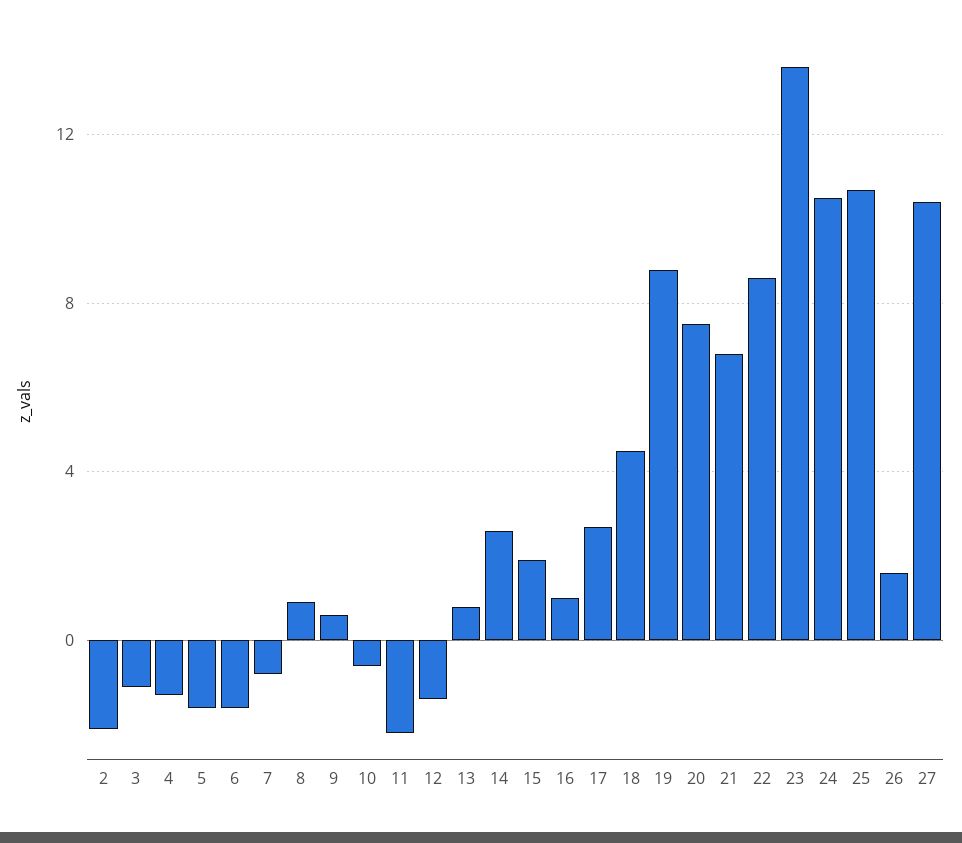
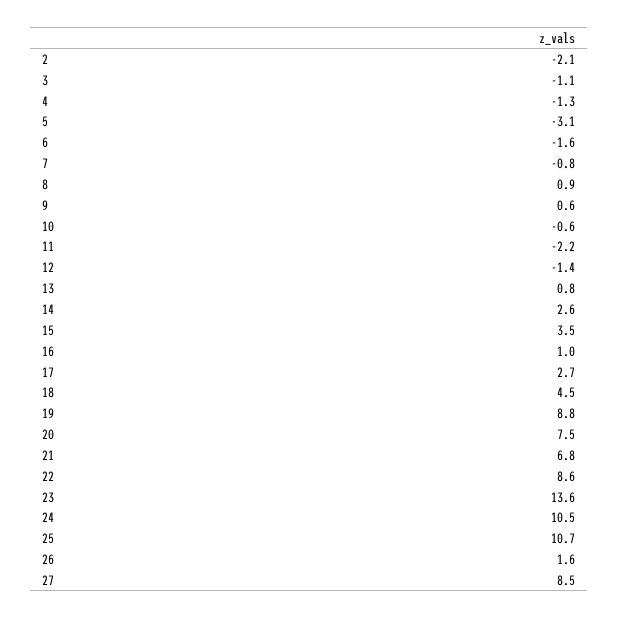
5: -1.5 -> -3.1
15: 2 -> 3.5
27: 10.5 -> 8.5

